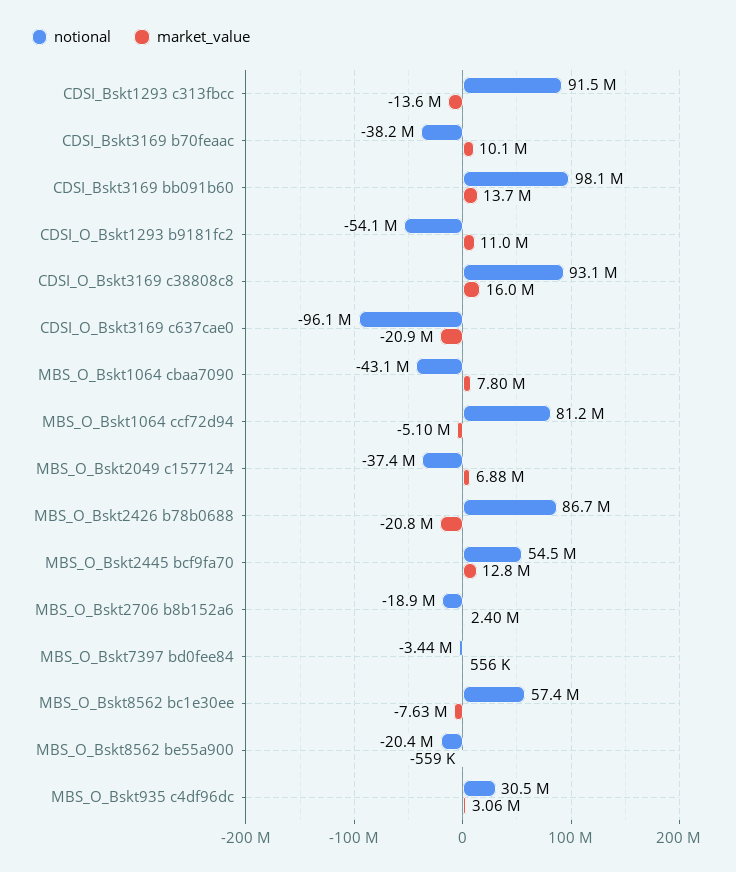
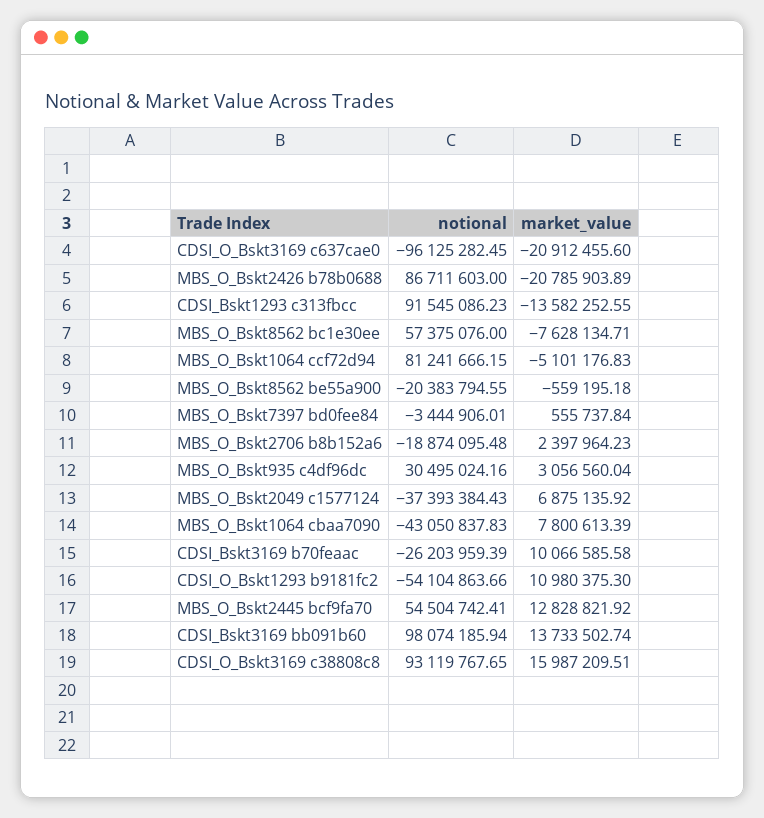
notional, CDSI_Bskt3169 b70feaac: -38200000 -> -26203959.39

